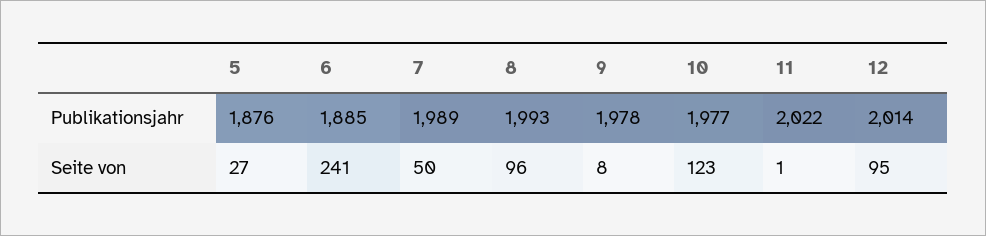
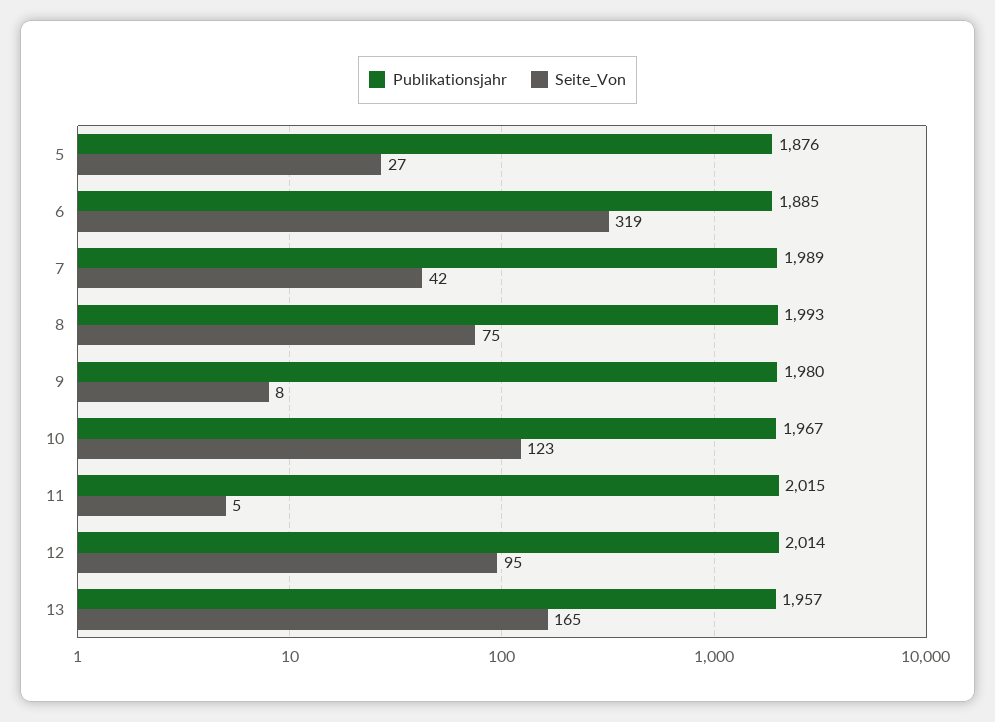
Publikationsjahr, 9: 1978 -> 1980
Publikationsjahr, 10: 1977 -> 1967
Publikationsjahr, 11: 2022 -> 2015
Seite von, 6: 241 -> 319
Seite von, 7: 50 -> 42
Seite von, 8: 96 -> 75
Seite von, 11: 1 -> 5
Publikationsjahr, 13: none -> 1957
Seite von, 13: none -> 165

